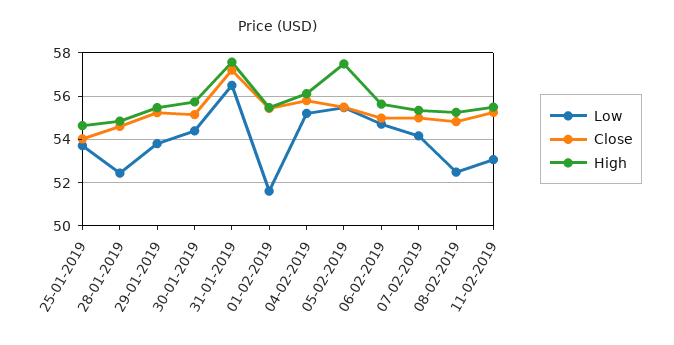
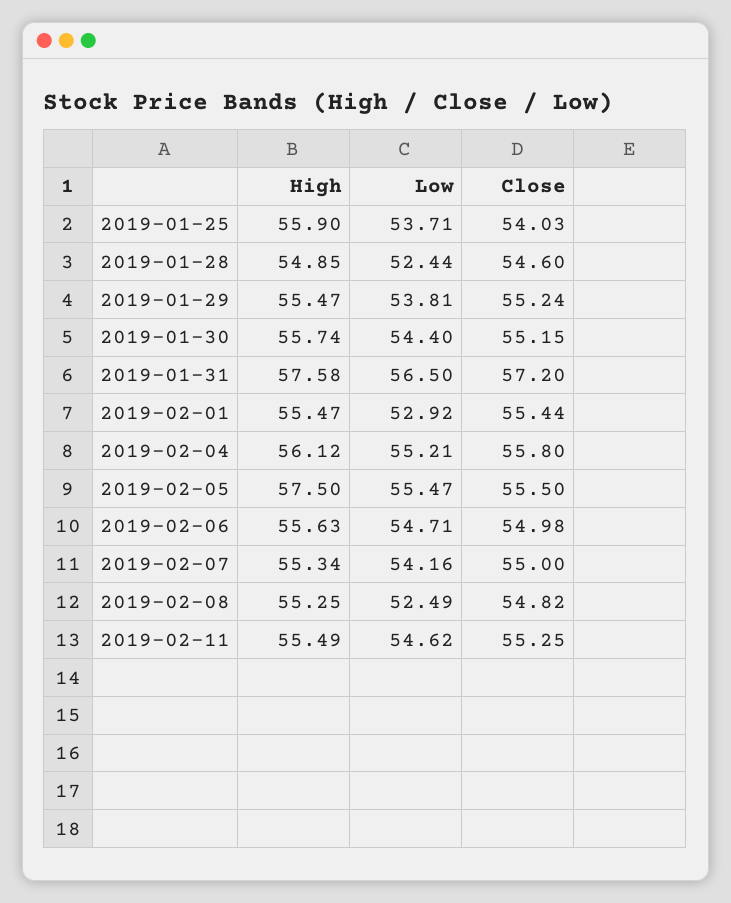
High, 25-01-2019: 54.5 -> 55.9
Low, 01-02-2019: 51.5 -> 52.92
Low, 11-02-2019: 53 -> 54.62

